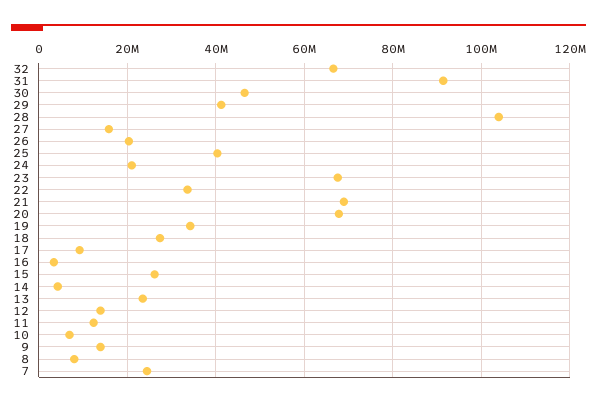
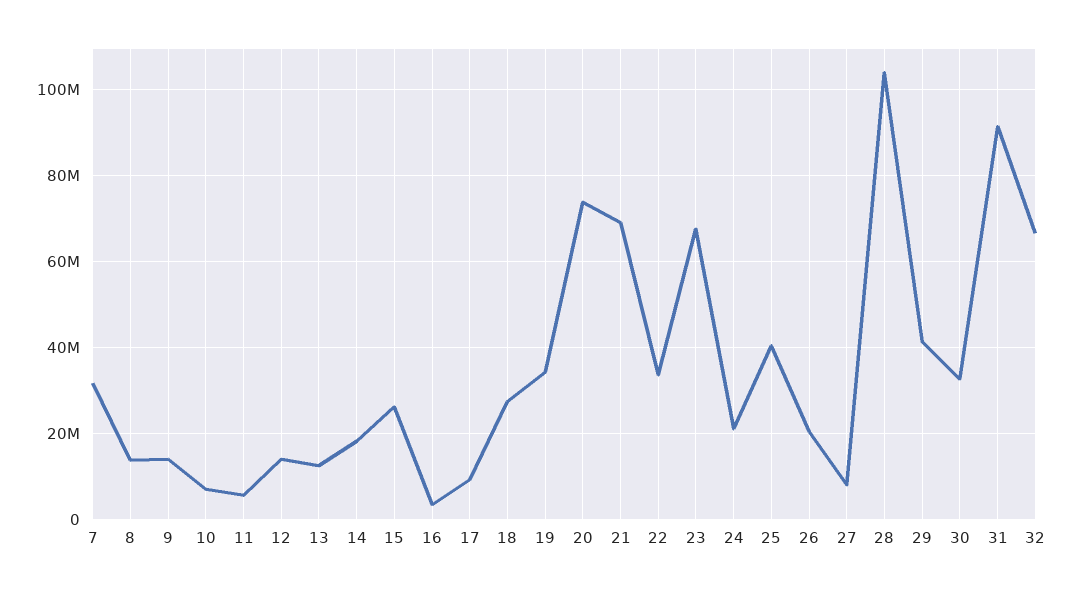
30: 46000000 -> 32000000
27: 16000000 -> 8000000
20: 68000000 -> 74000000
14: 4000000 -> 18000000
13: 24000000 -> 12000000
11: 12000000 -> 6000000
8: 8000000 -> 14000000
7: 24000000 -> 32000000

